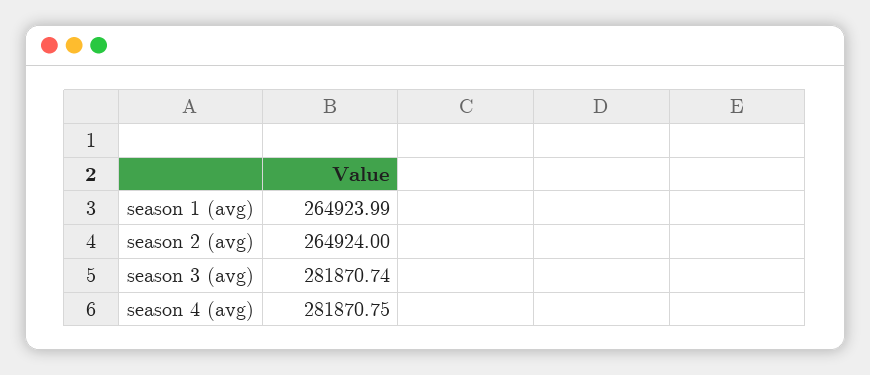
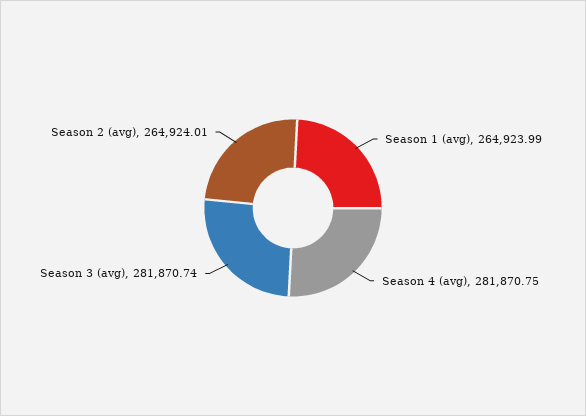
season 2 (avg): 264924 -> 264924.01

